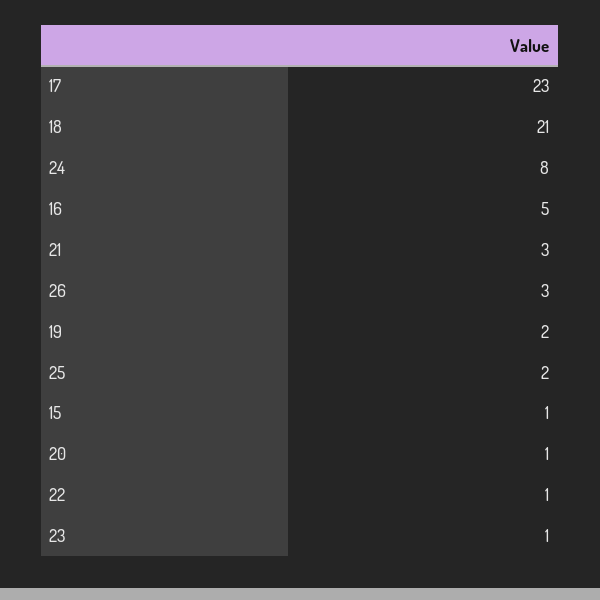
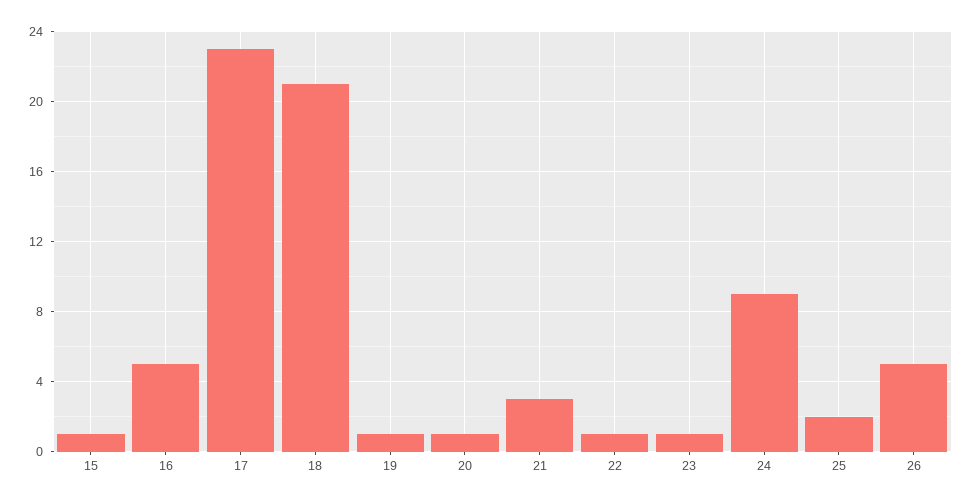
24: 8 -> 9
26: 3 -> 5
19: 2 -> 1

